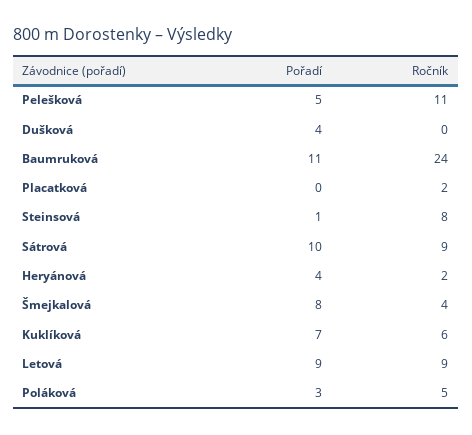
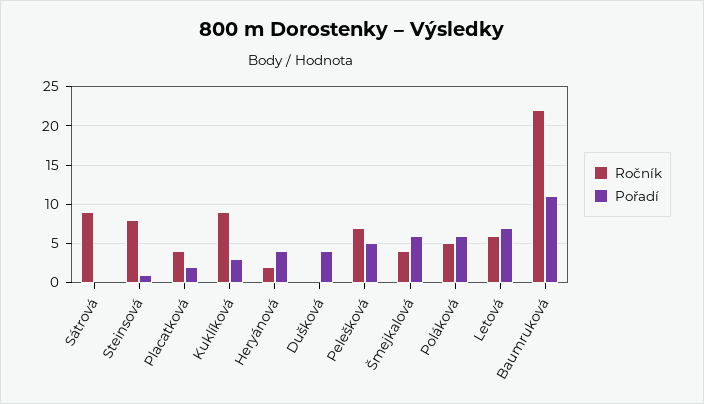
Ročník, Pelešková: 11 -> 7
Ročník, Baumruková: 24 -> 22
Pořadí, Placatková: 0 -> 2
Ročník, Placatková: 2 -> 4
Pořadí, Sátrová: 10 -> 0
Pořadí, Šmejkalová: 8 -> 6
Pořadí, Kuklíková: 7 -> 3
Ročník, Kuklíková: 6 -> 9
Pořadí, Letová: 9 -> 7
Ročník, Letová: 9 -> 6
Pořadí, Poláková: 3 -> 6

